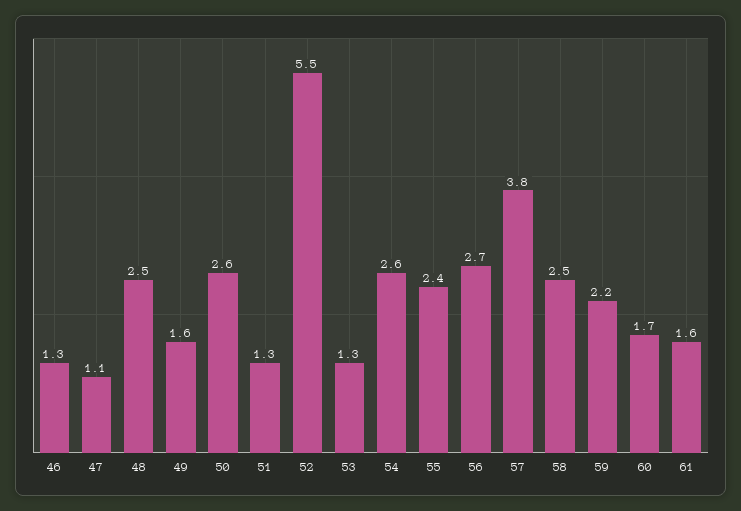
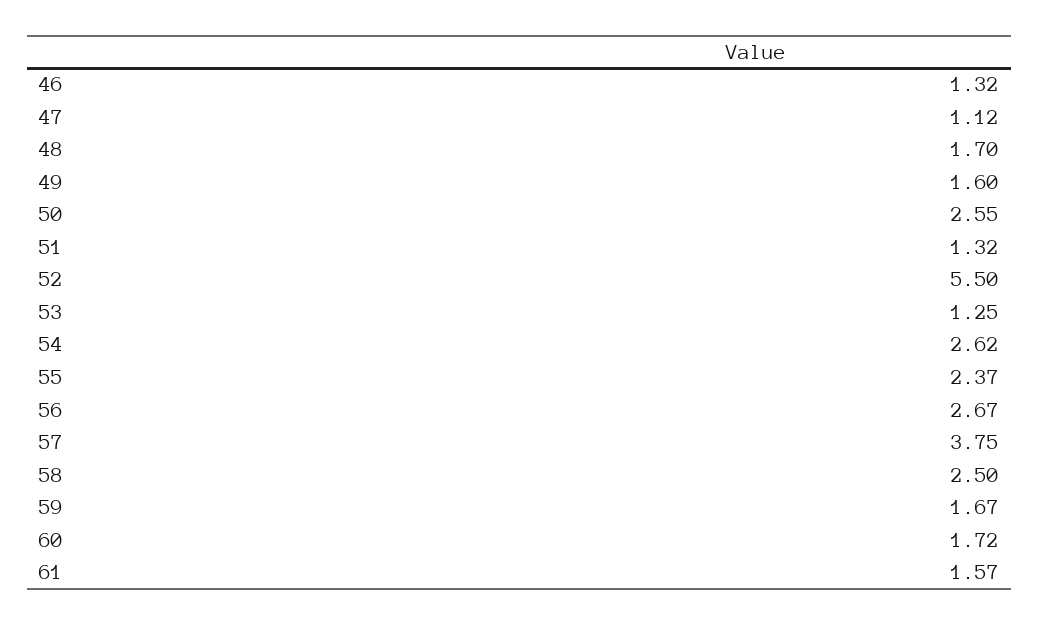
48: 2.5 -> 1.7
59: 2.2 -> 1.67

